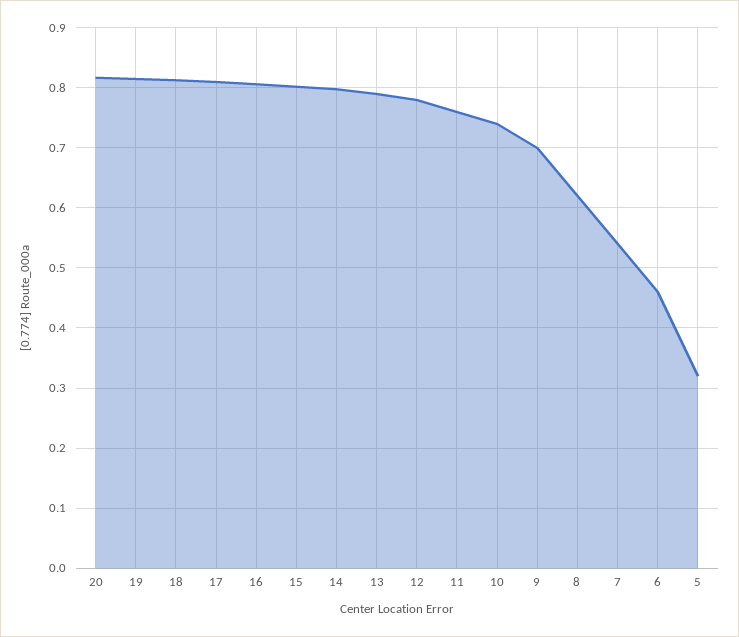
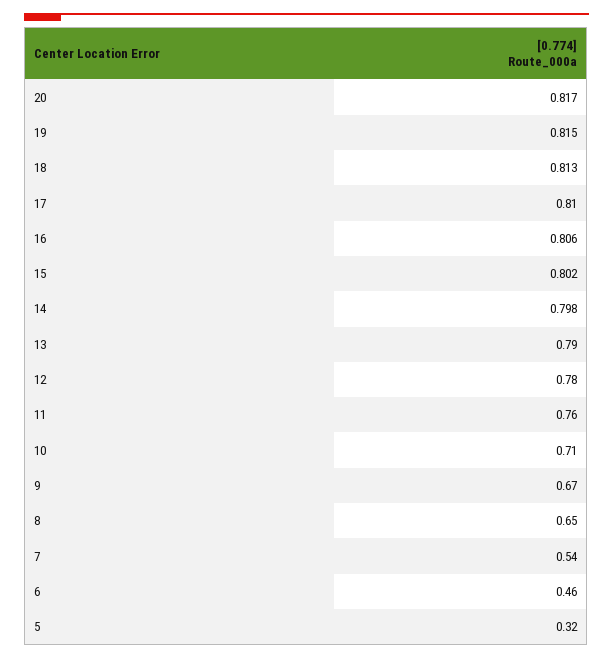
10: 0.74 -> 0.71
9: 0.7 -> 0.67
8: 0.62 -> 0.65

